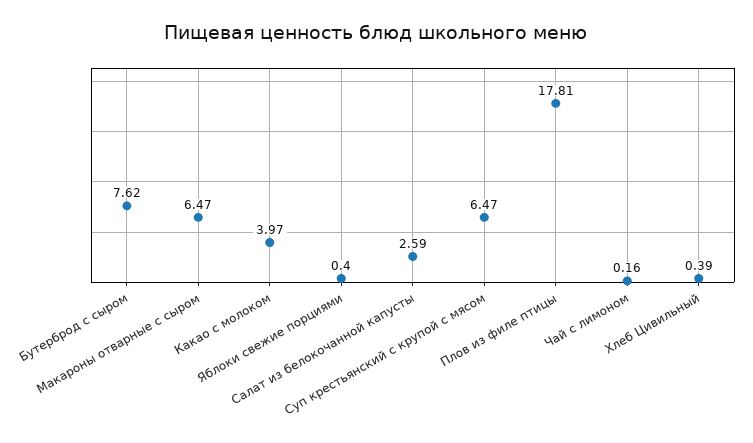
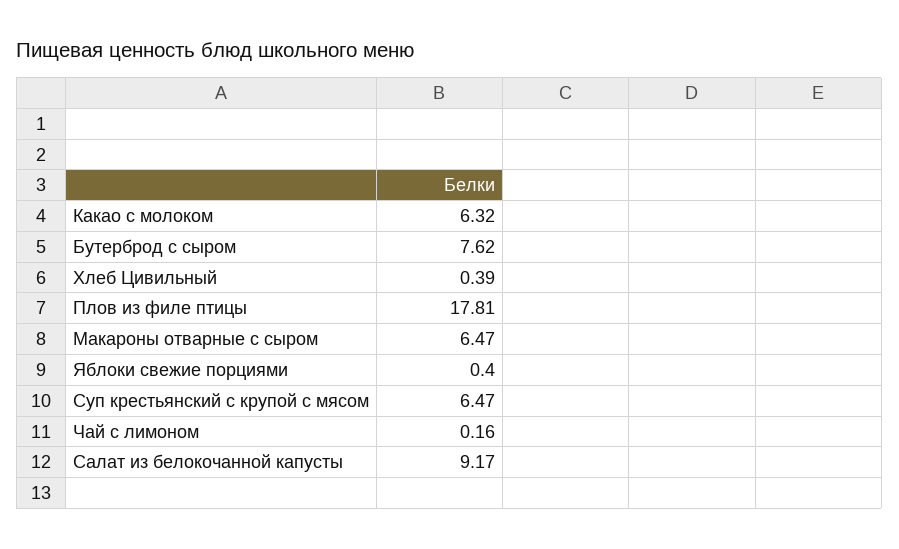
Какао с молоком: 3.97 -> 6.32
Салат из белокочанной капусты: 2.59 -> 9.17

